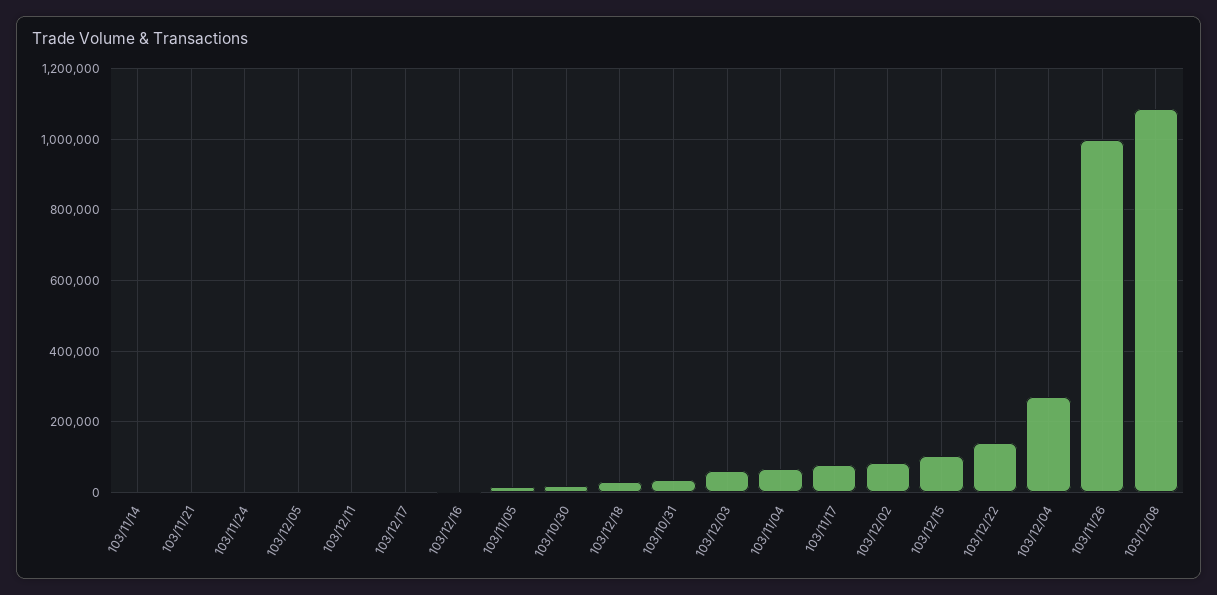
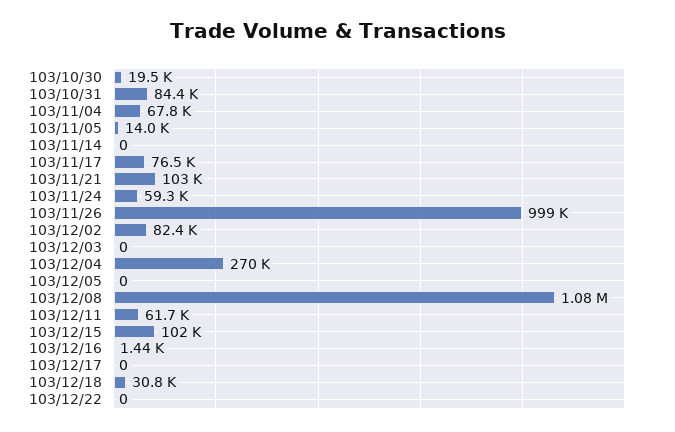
103/11/21: 0 -> 103000
103/11/24: 0 -> 59300
103/12/11: 0 -> 61700
103/10/31: 40000 -> 84400
103/12/03: 60000 -> 0
103/12/22: 140000 -> 0

